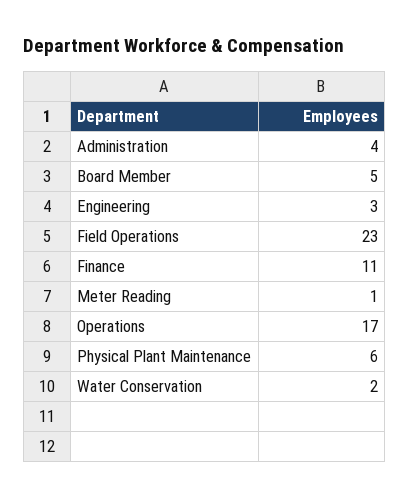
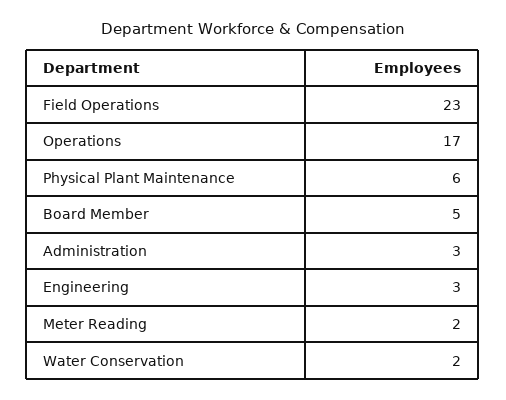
Administration: 4 -> 3
Finance: 11 -> none
Meter Reading: 1 -> 2

